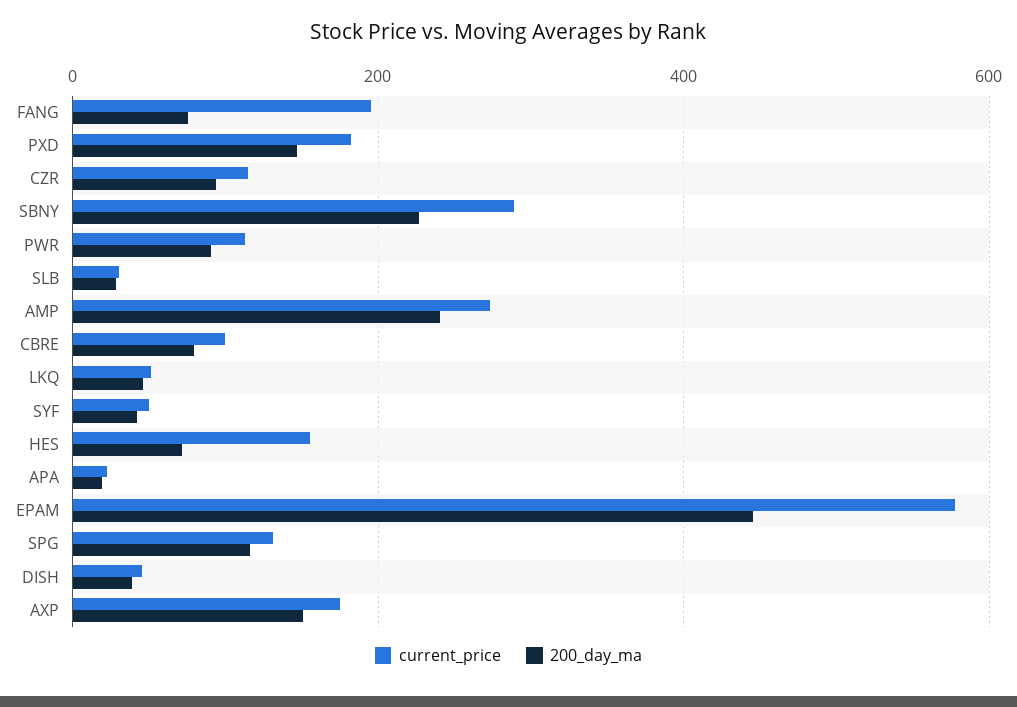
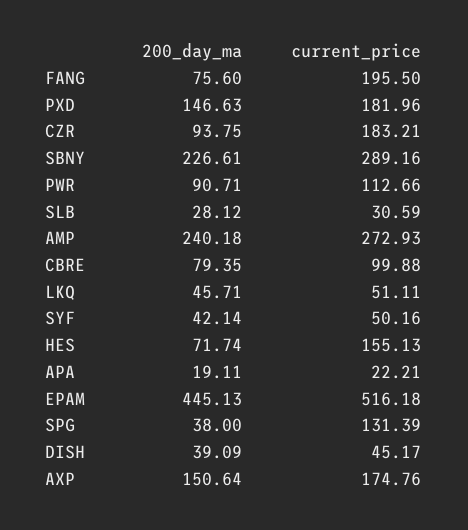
current_price, CZR: 120 -> 183.21
current_price, EPAM: 580 -> 516.18
200_day_ma, SPG: 120 -> 38

